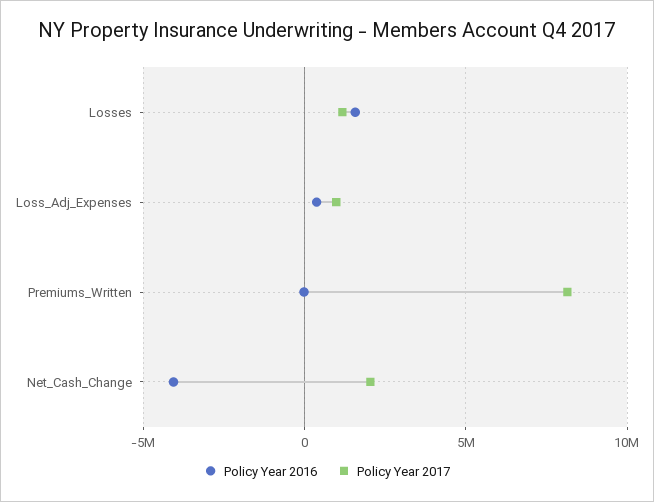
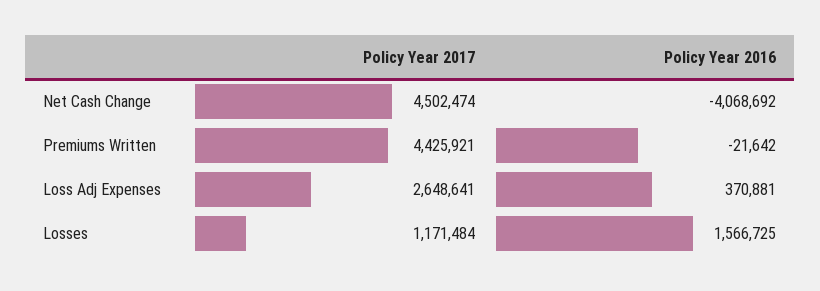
Policy Year 2017, Loss_Adj_Expenses: 1000000 -> 2648641
Policy Year 2017, Premiums_Written: 8000000 -> 4425921
Policy Year 2017, Net_Cash_Change: 2000000 -> 4502474

